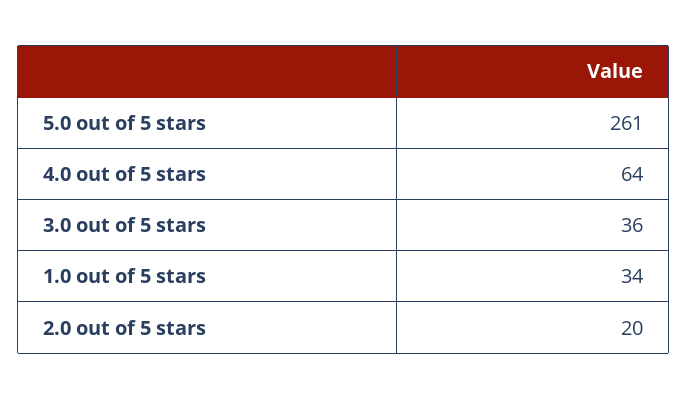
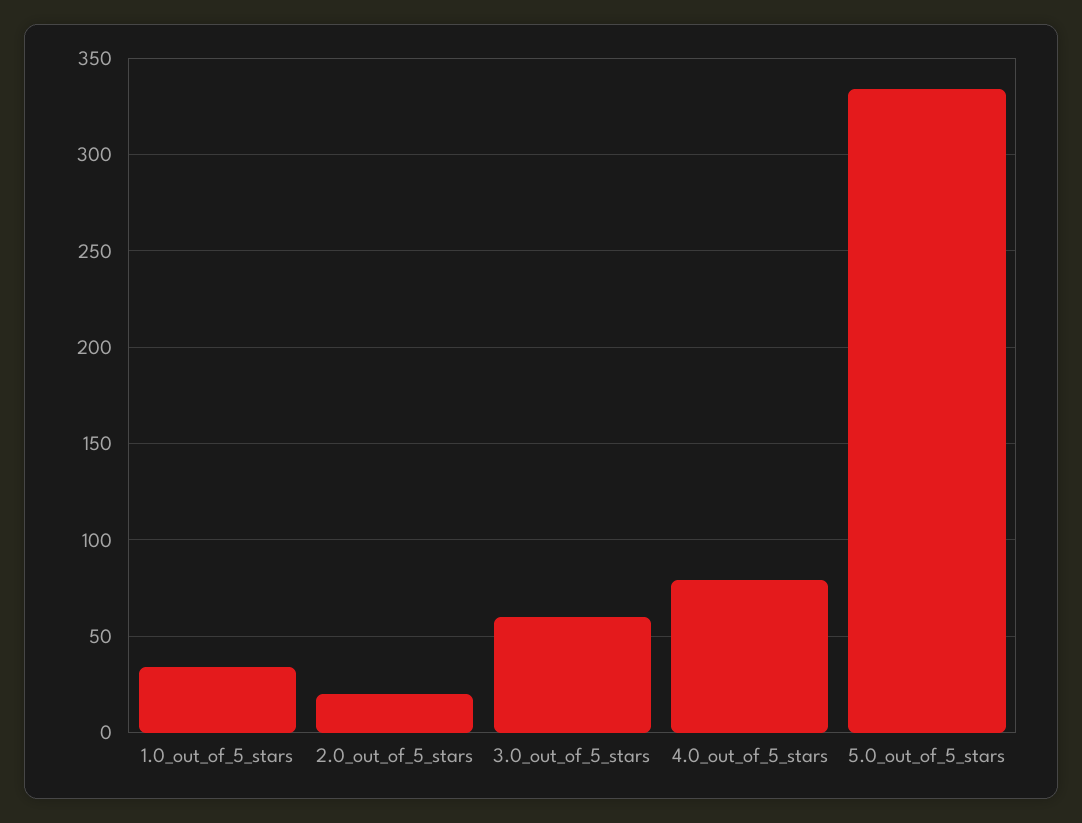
5.0 out of 5 stars: 261 -> 335
4.0 out of 5 stars: 64 -> 80
3.0 out of 5 stars: 36 -> 60

